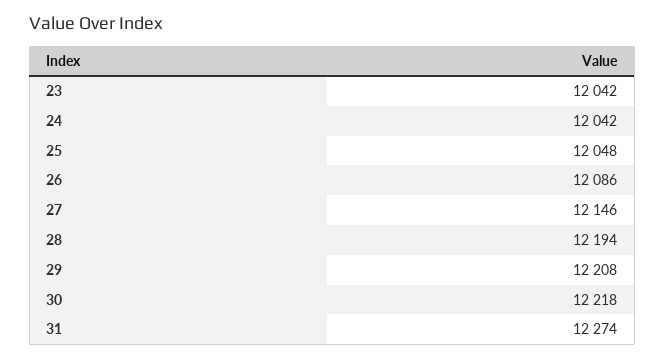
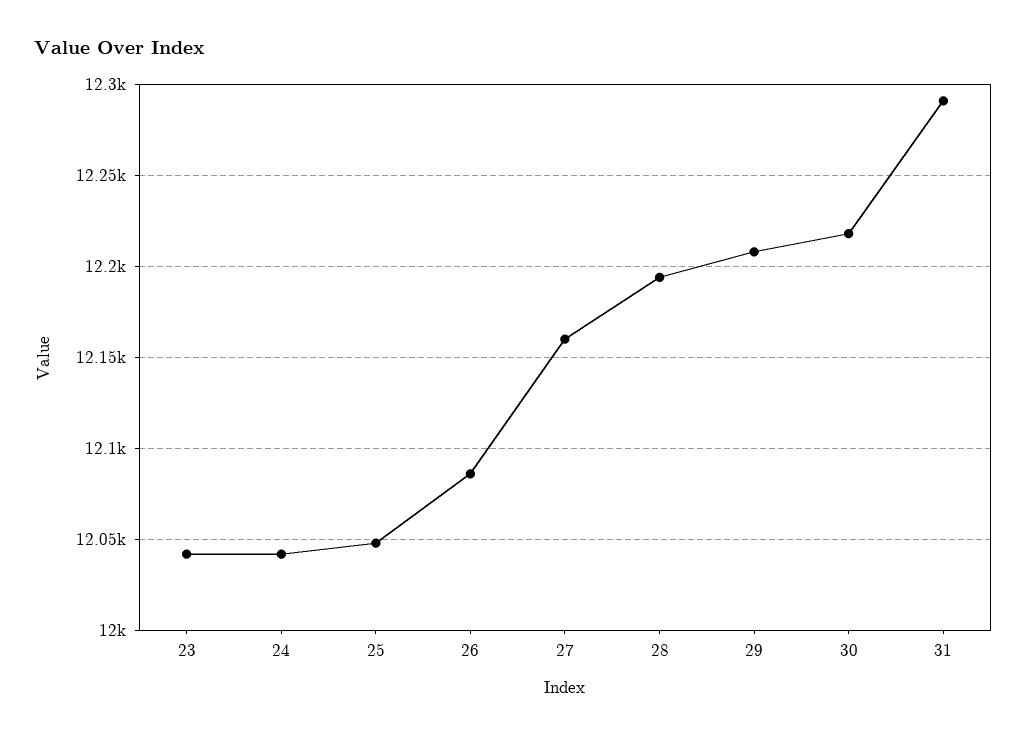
27: 12146 -> 12160
31: 12274 -> 12290

